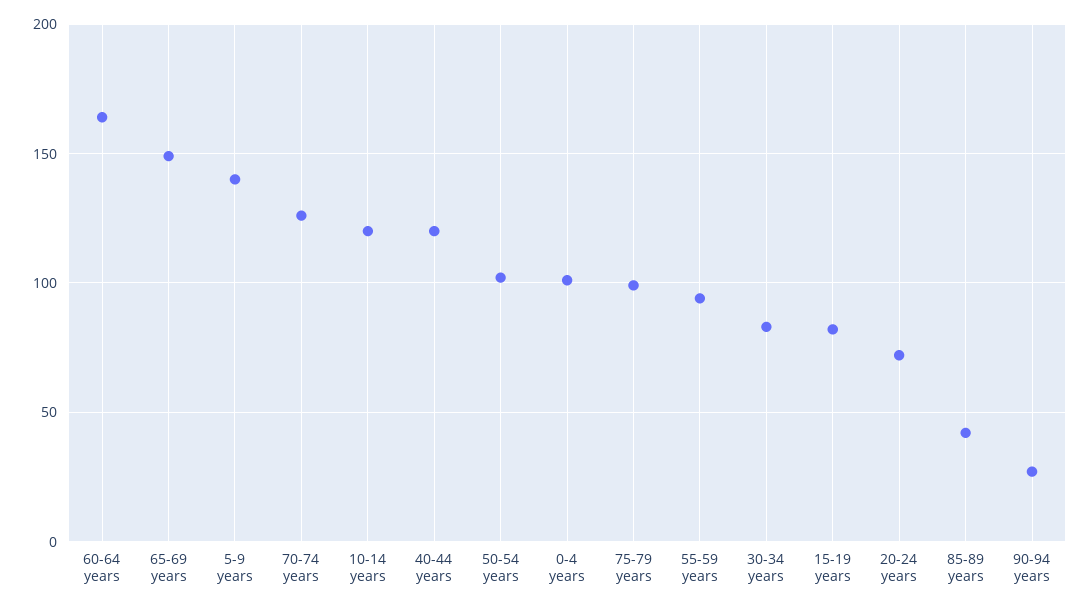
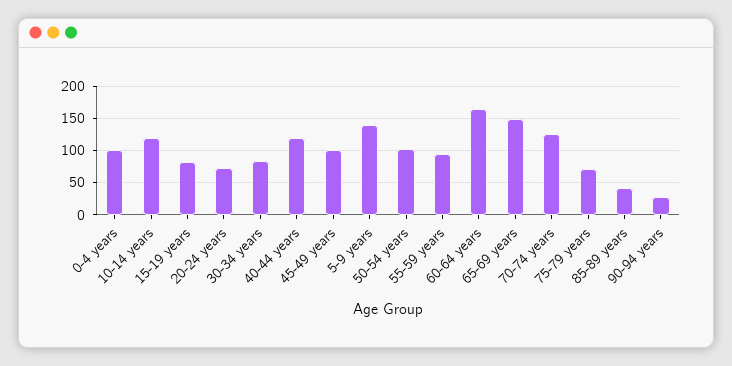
75-79 years: 100 -> 70
45-49 years: none -> 100

